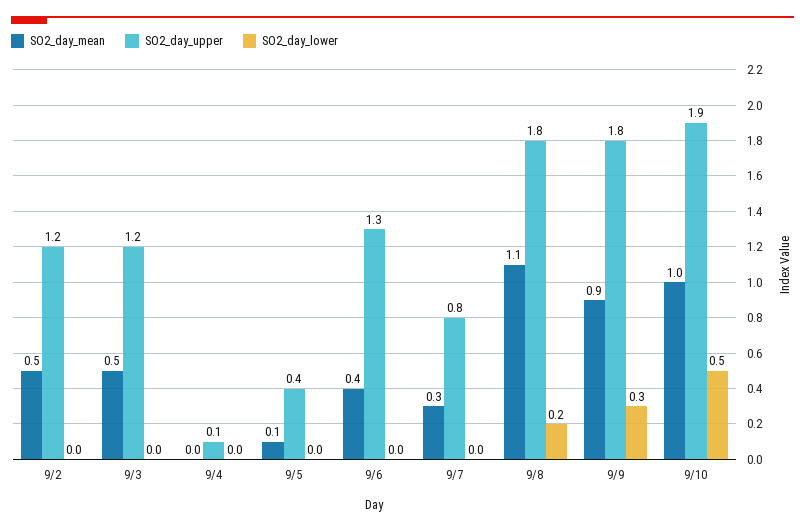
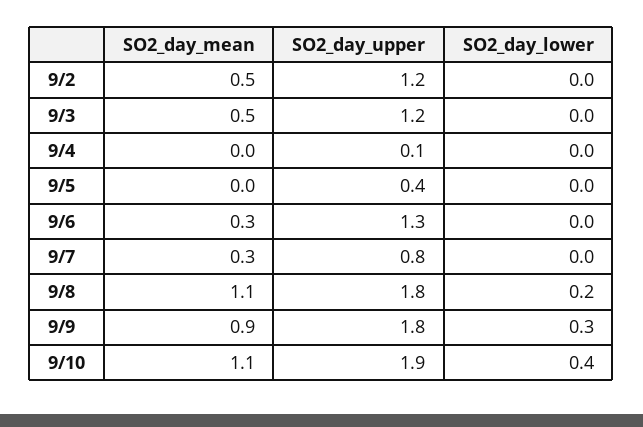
SO2_day_mean, 9/5: 0.1 -> 0
SO2_day_mean, 9/6: 0.4 -> 0.3
SO2_day_mean, 9/10: 1 -> 1.1
SO2_day_lower, 9/10: 0.5 -> 0.4

